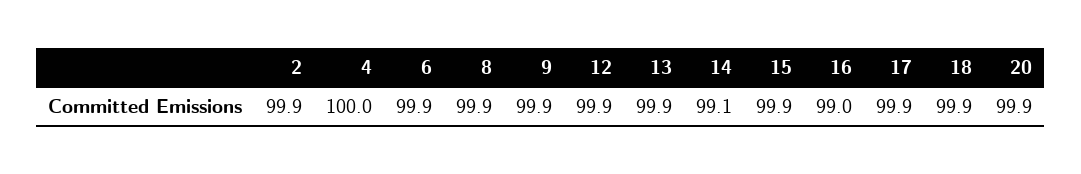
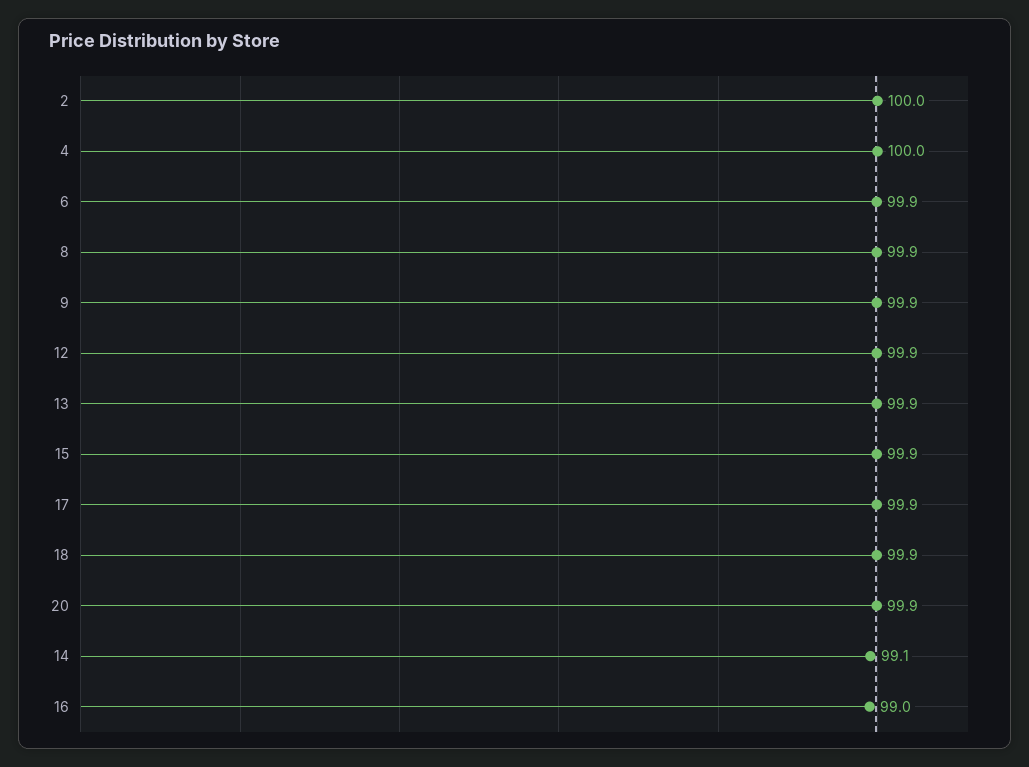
2: 99.9 -> 100

